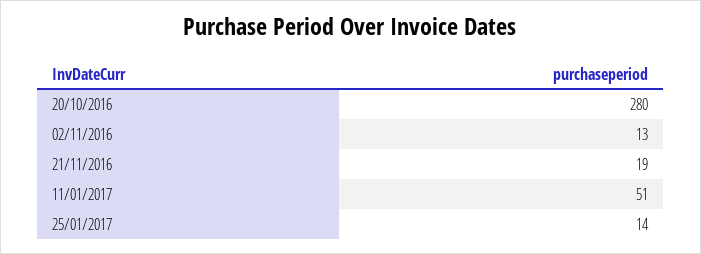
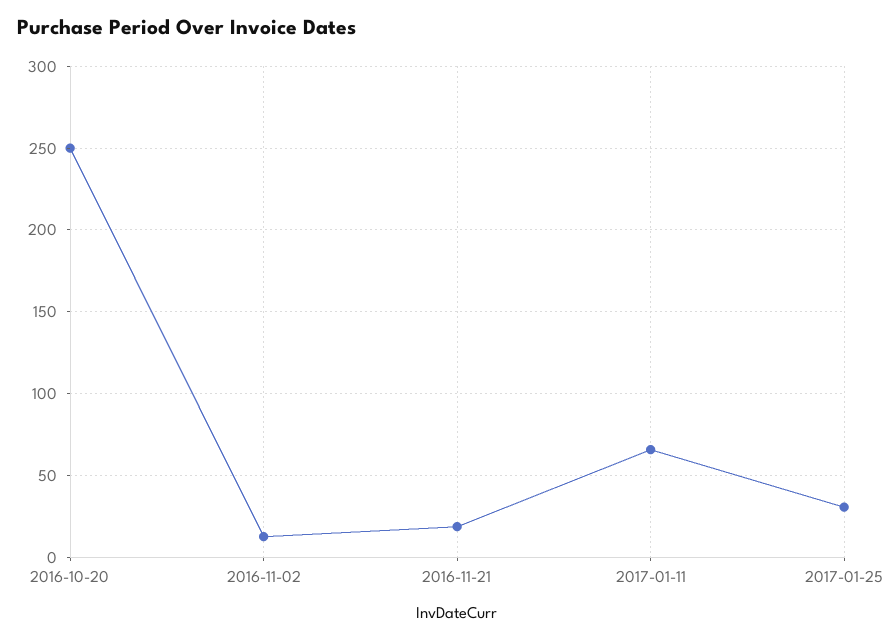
20/10/2016: 280 -> 250
11/01/2017: 51 -> 65
25/01/2017: 14 -> 30

